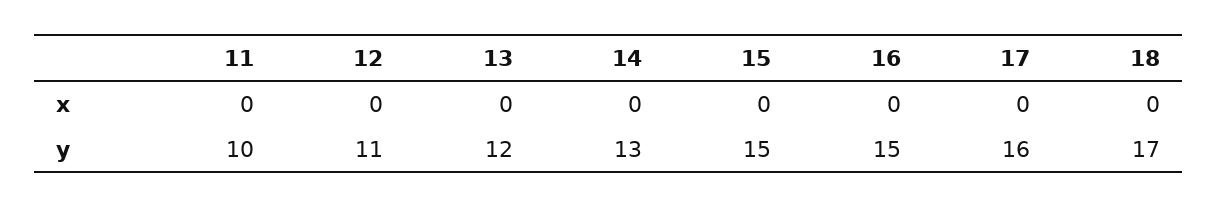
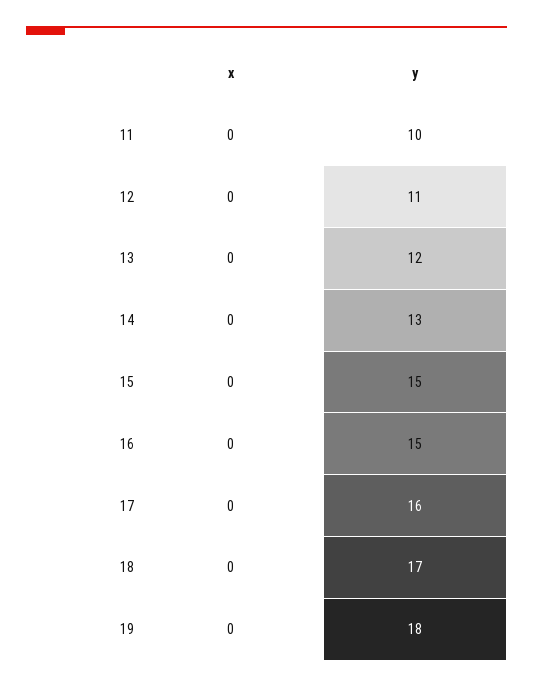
19, x: none -> 0
19, y: none -> 18

